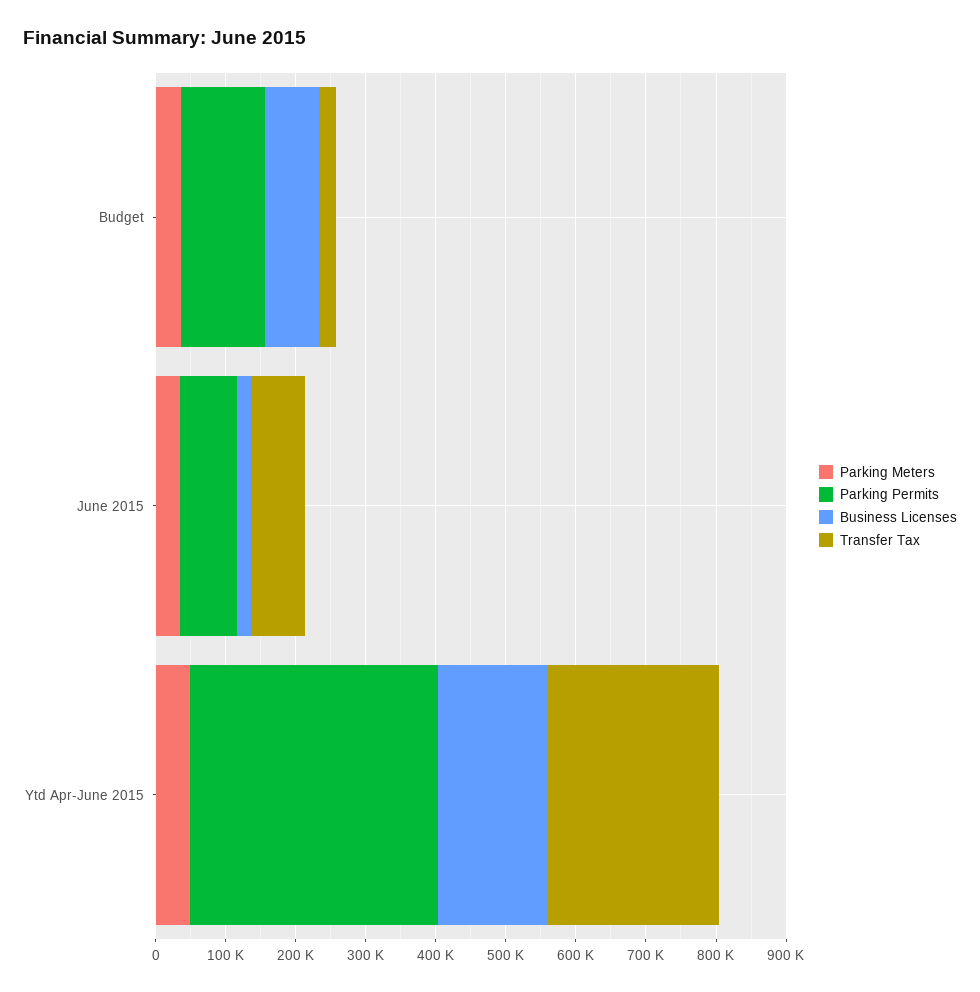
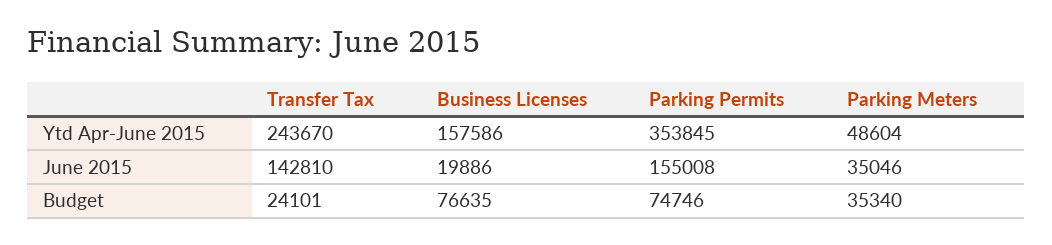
Parking Permits, Budget: 120000 -> 74746
Parking Permits, June 2015: 80000 -> 155008
Transfer Tax, June 2015: 80000 -> 142810

